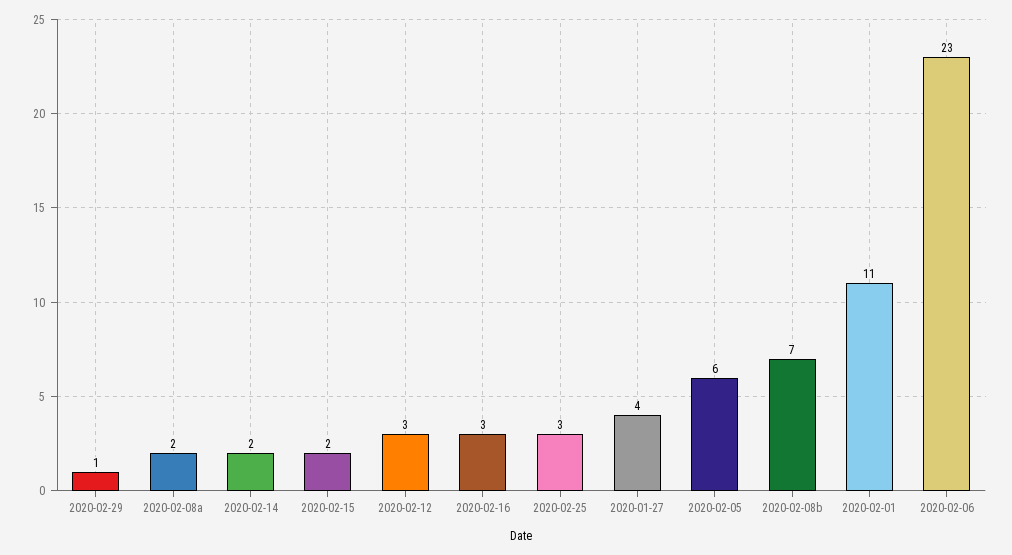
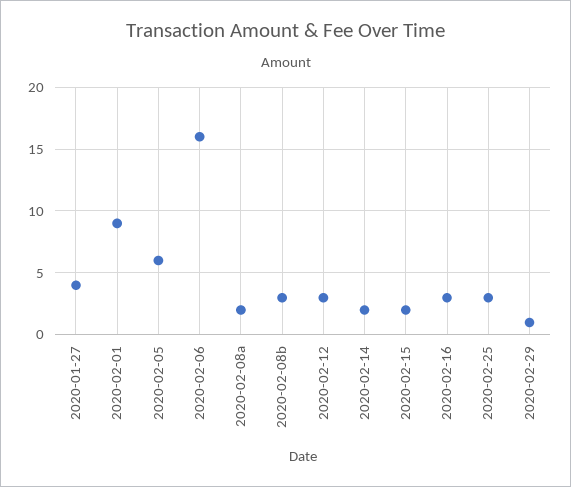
2020-02-08b: 7 -> 3
2020-02-01: 11 -> 9
2020-02-06: 23 -> 16

